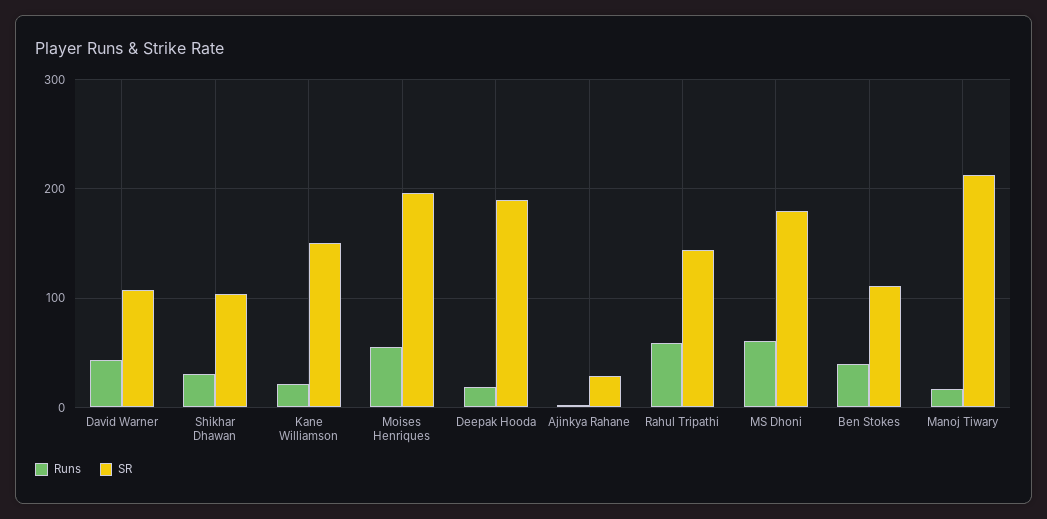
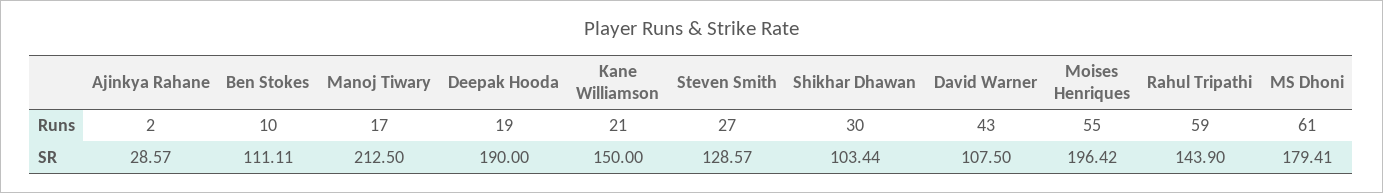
Runs, Ben Stokes: 40 -> 10
Runs, Steven Smith: none -> 27
SR, Steven Smith: none -> 128.57

